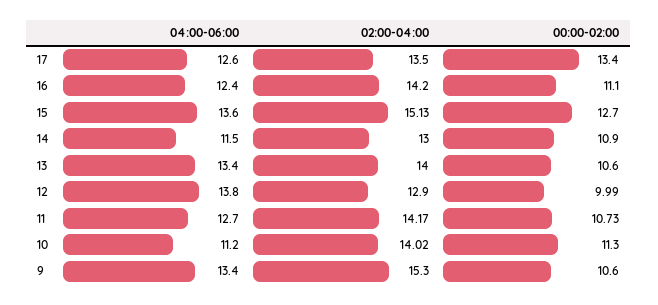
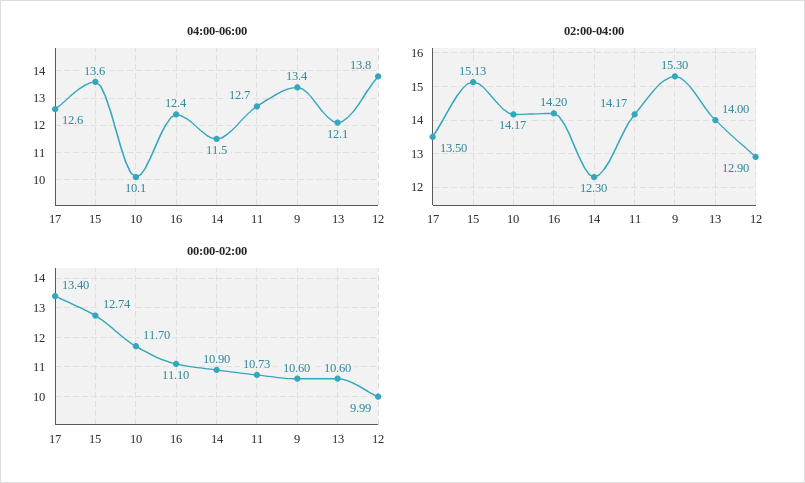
00:00-02:00, 15: 12.7 -> 12.74
02:00-04:00, 14: 13 -> 12.3
04:00-06:00, 13: 13.4 -> 12.1
04:00-06:00, 10: 11.2 -> 10.1
02:00-04:00, 10: 14.02 -> 14.17
00:00-02:00, 10: 11.3 -> 11.7

